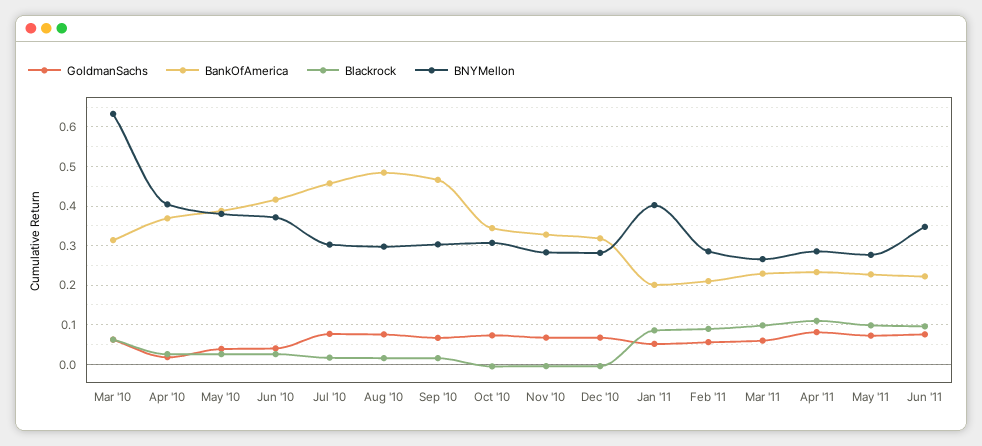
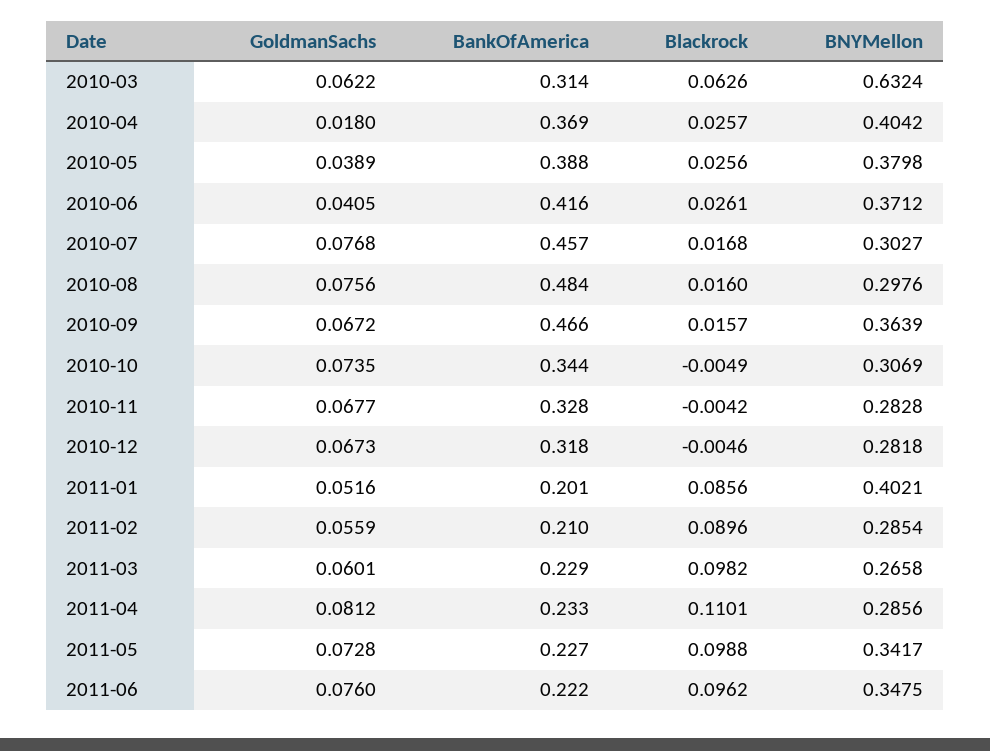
BNYMellon, Sep '10: 0.3 -> 0.3639
BNYMellon, May '11: 0.28 -> 0.3417

